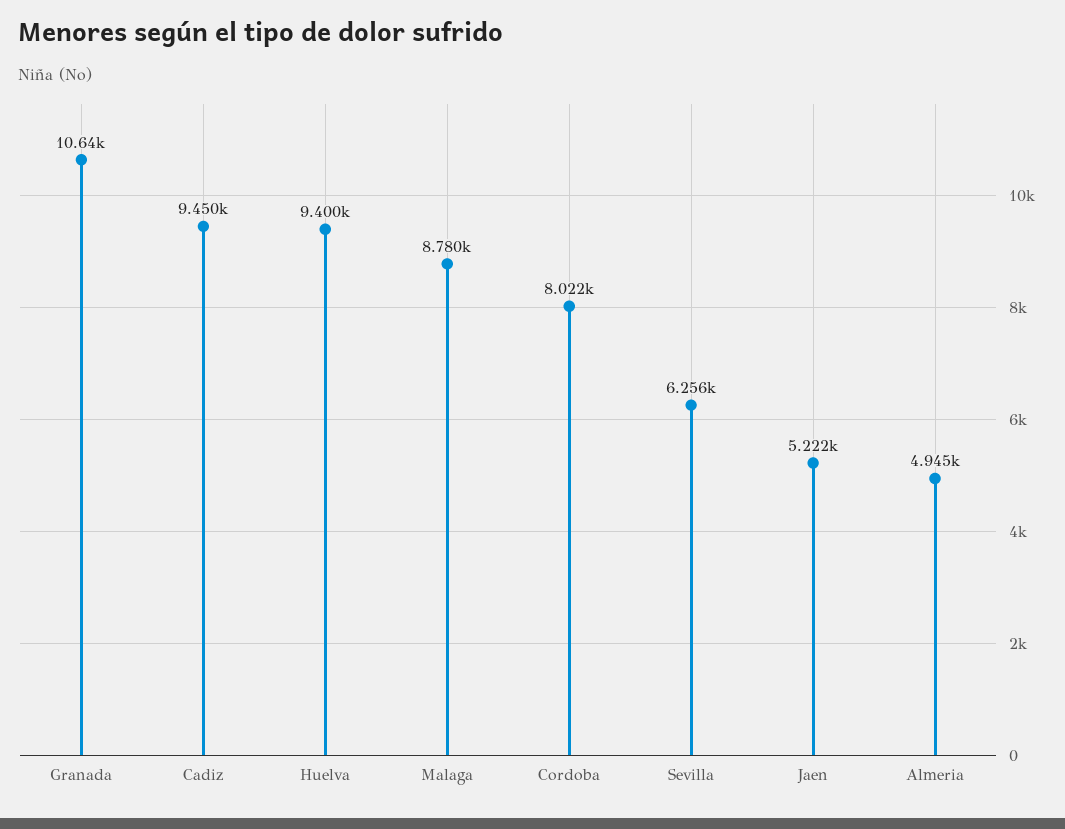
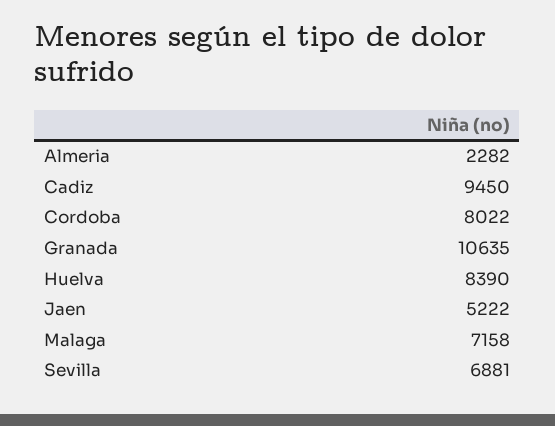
Huelva: 9400 -> 8390
Malaga: 8780 -> 7158
Sevilla: 6256 -> 6881
Almeria: 4945 -> 2282

